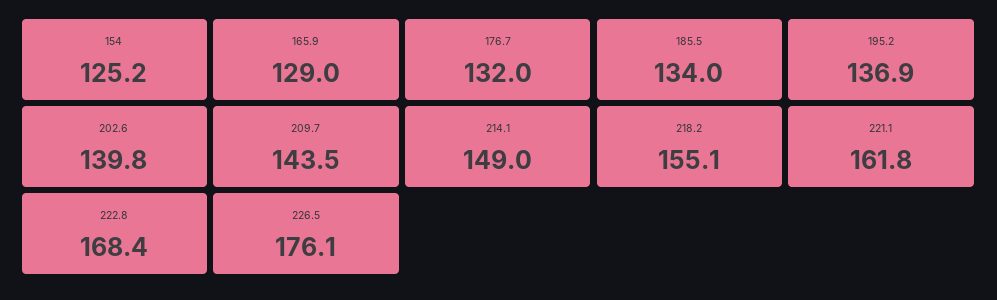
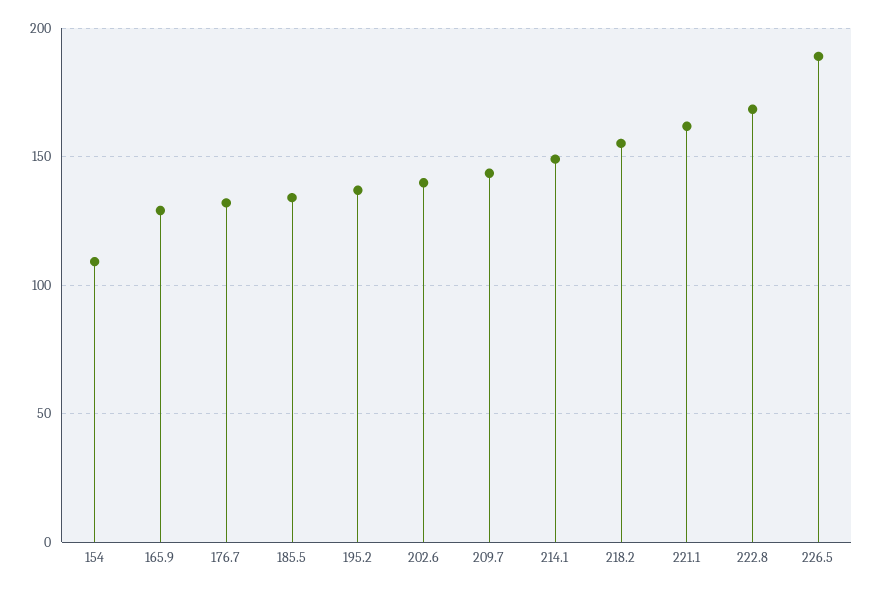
154: 125.2 -> 110
226.5: 176.1 -> 190

